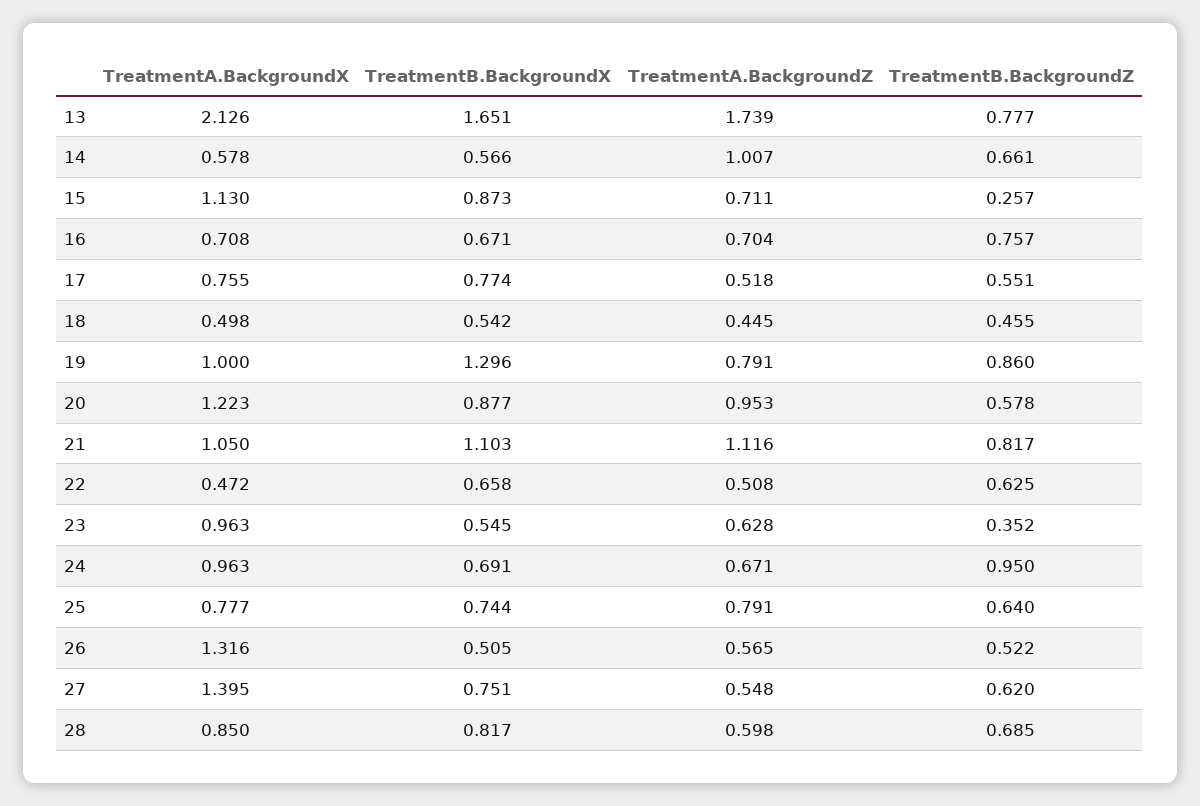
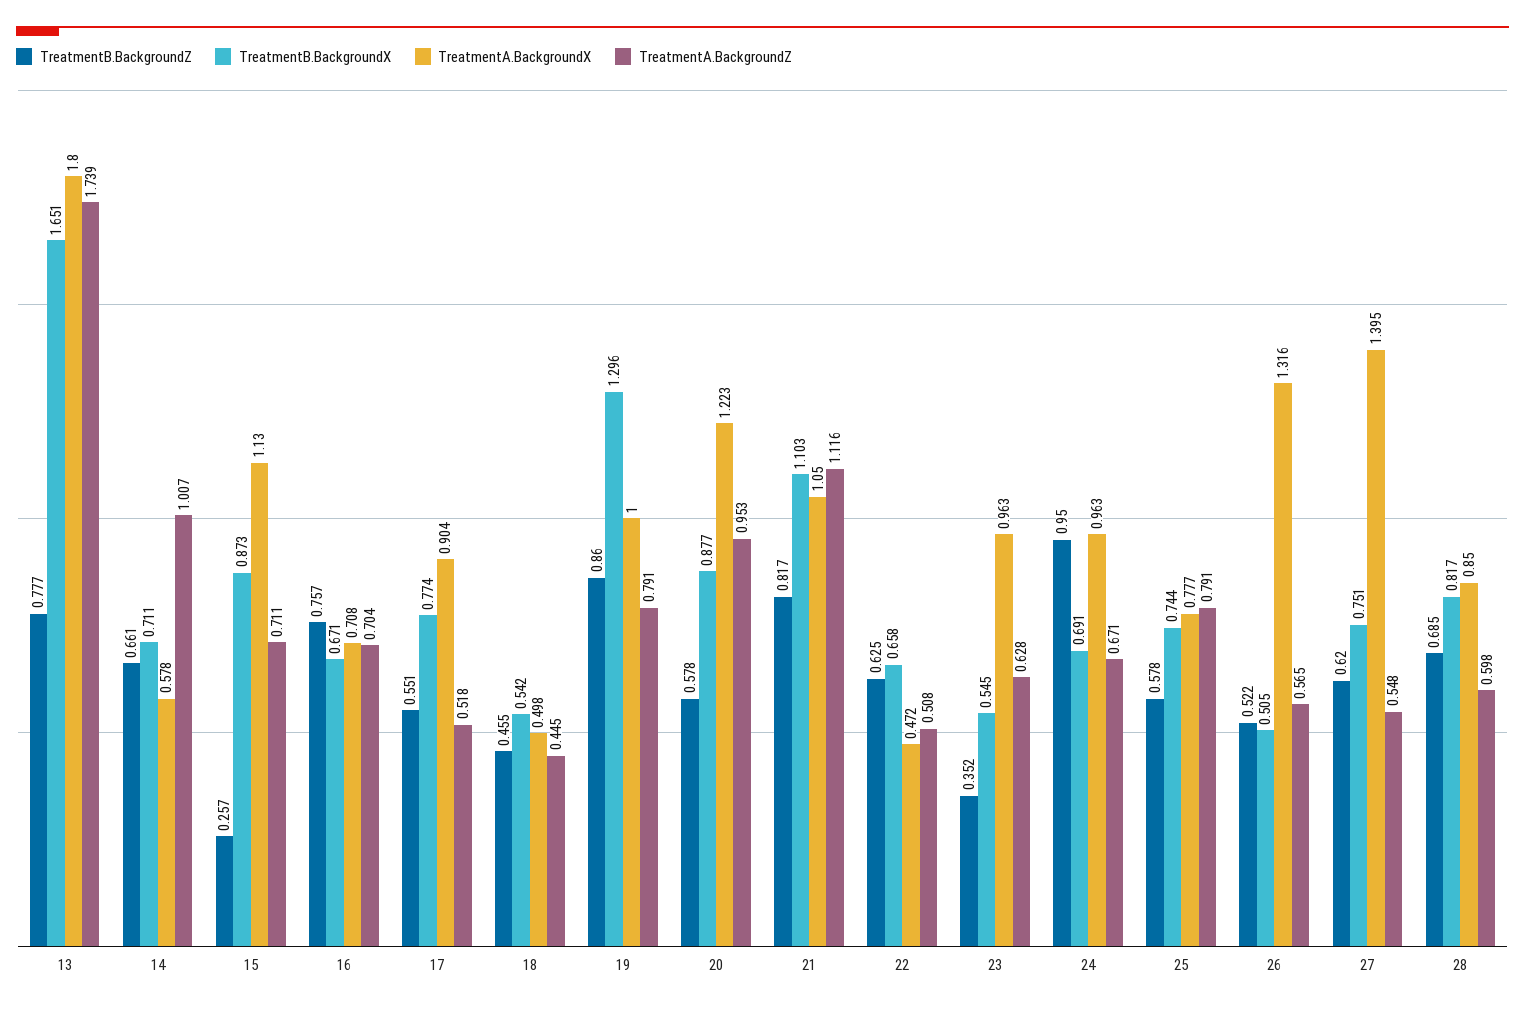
TreatmentA.BackgroundX, 13: 2.126 -> 1.8
TreatmentB.BackgroundX, 14: 0.566 -> 0.711
TreatmentA.BackgroundX, 17: 0.755 -> 0.904
TreatmentB.BackgroundZ, 25: 0.64 -> 0.578

